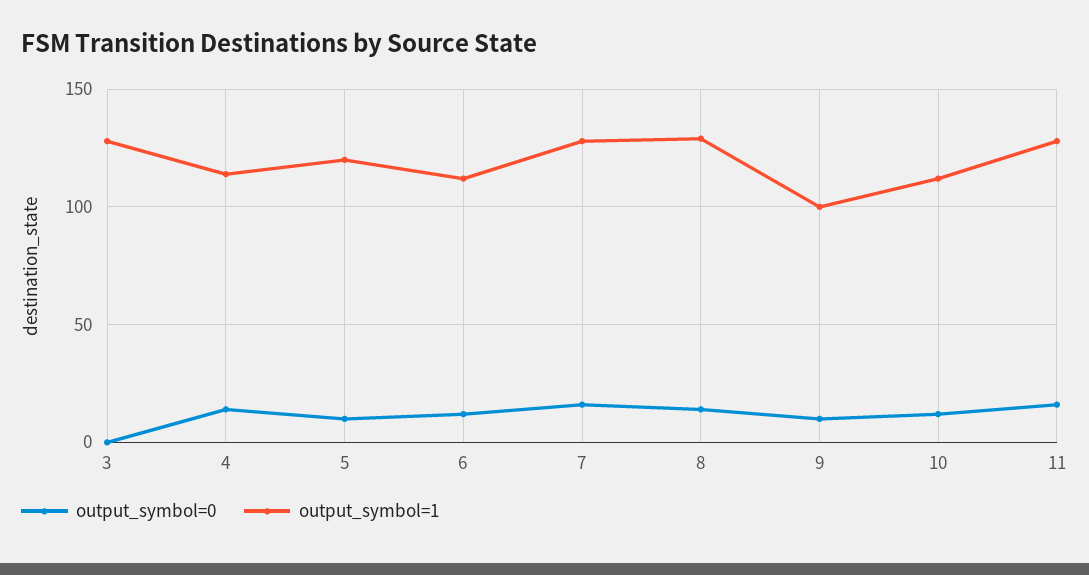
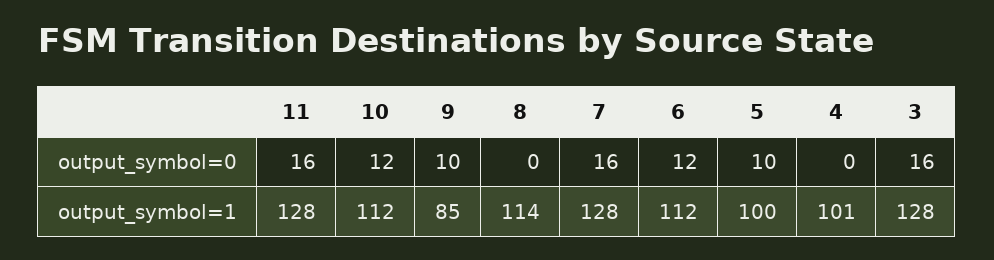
output_symbol=0, 3: 0 -> 16
output_symbol=0, 4: 15 -> 0
output_symbol=1, 4: 115 -> 101
output_symbol=1, 5: 120 -> 100
output_symbol=0, 8: 15 -> 0
output_symbol=1, 8: 130 -> 114
output_symbol=1, 9: 100 -> 85

